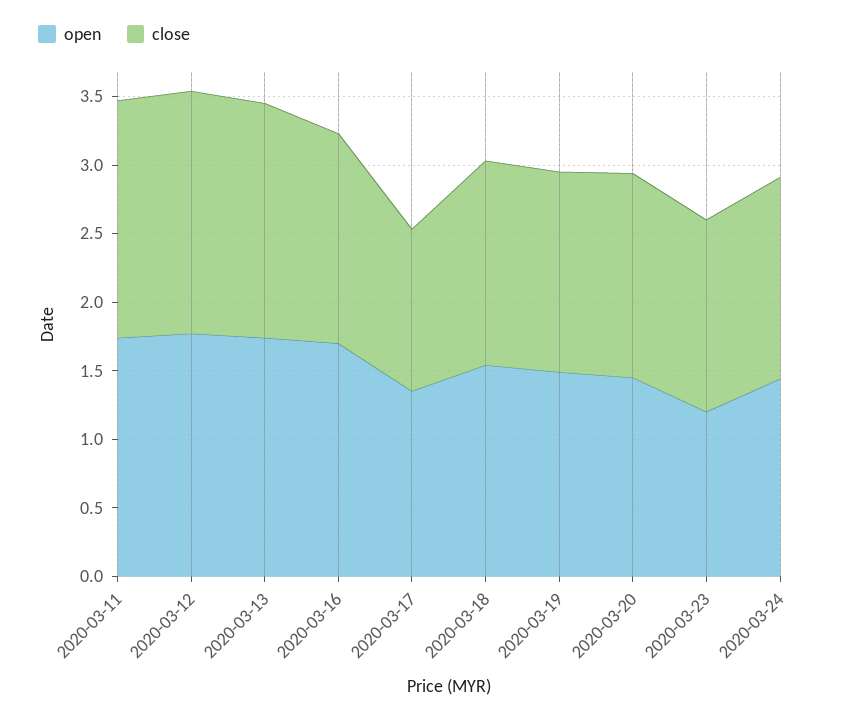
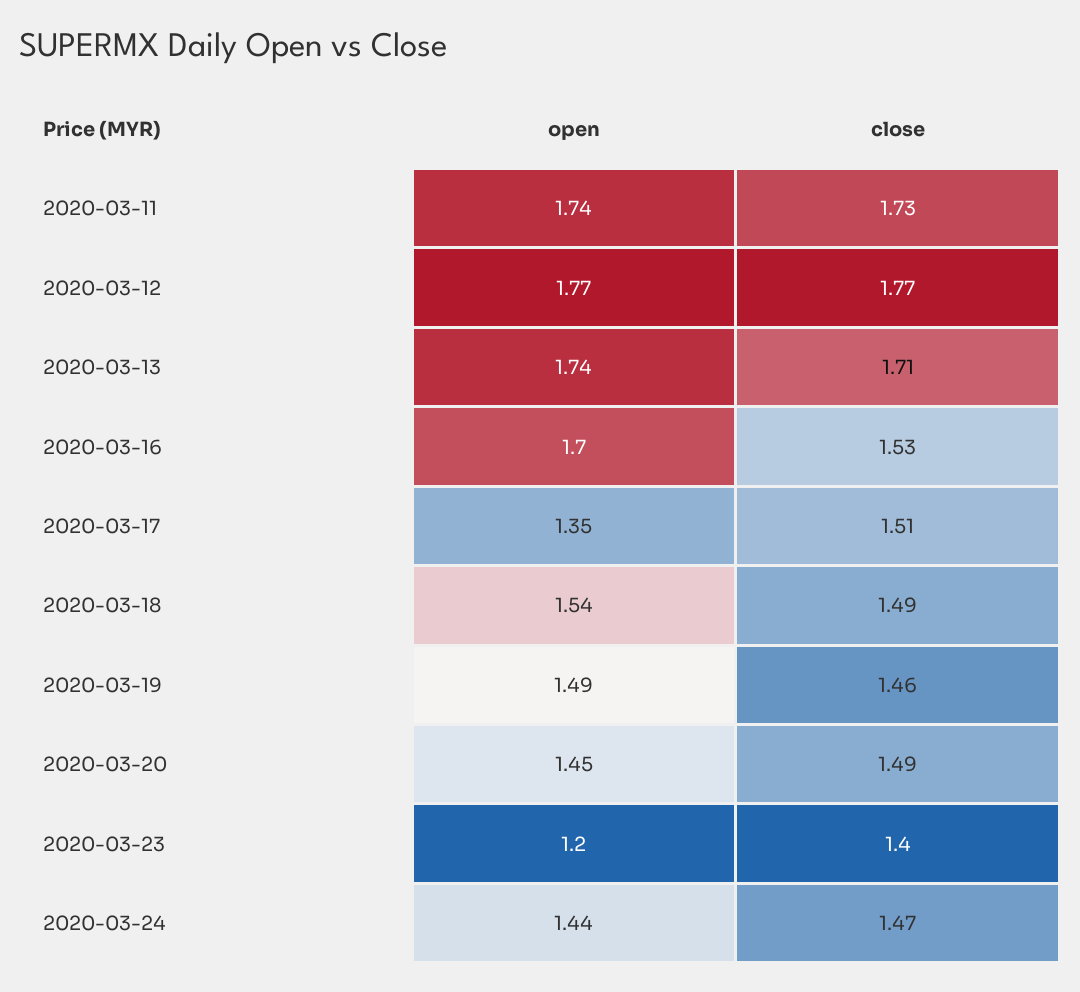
close, 2020-03-17: 1.2 -> 1.51

